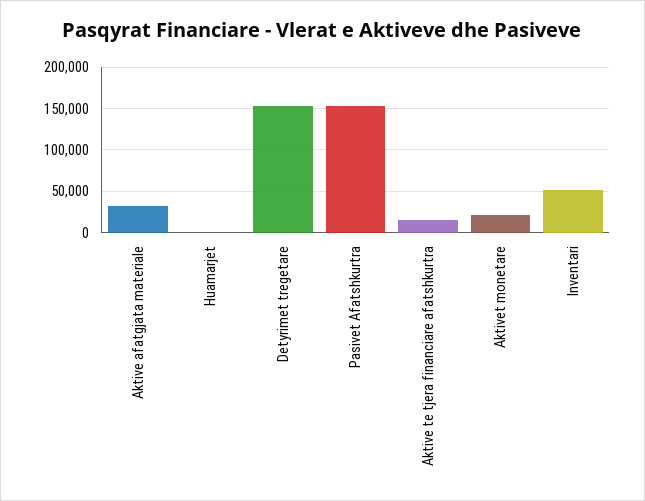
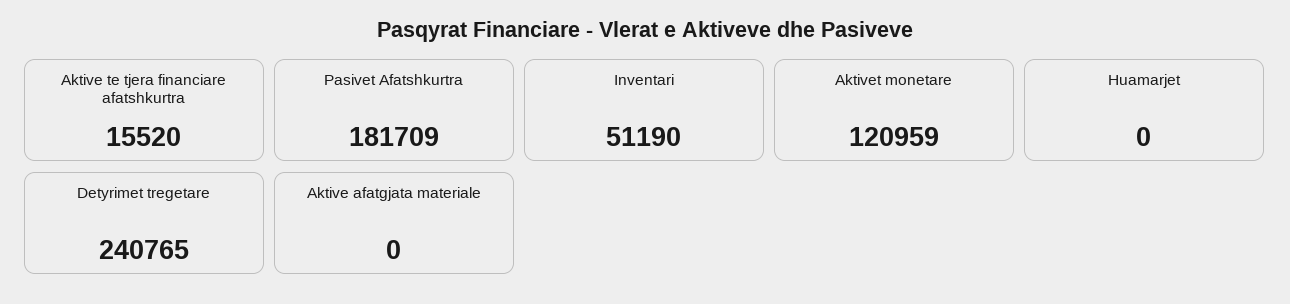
Aktive afatgjata materiale: 30000 -> 0
Detyrimet tregetare: 150000 -> 240765
Pasivet Afatshkurtra: 150000 -> 181709
Aktivet monetare: 20000 -> 120959

